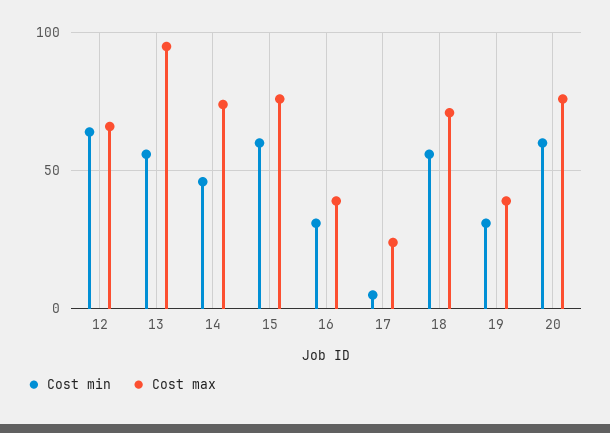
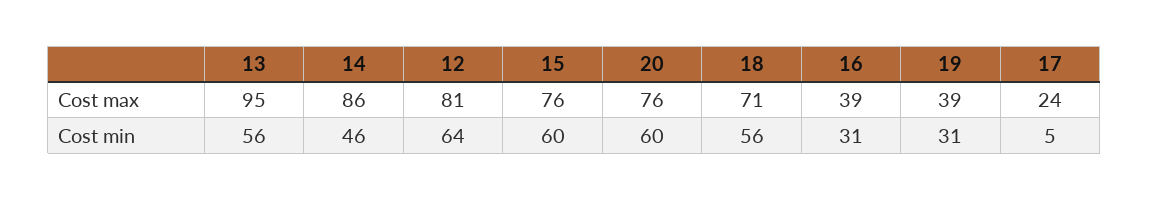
Cost max, 12: 65 -> 81
Cost max, 14: 75 -> 86

